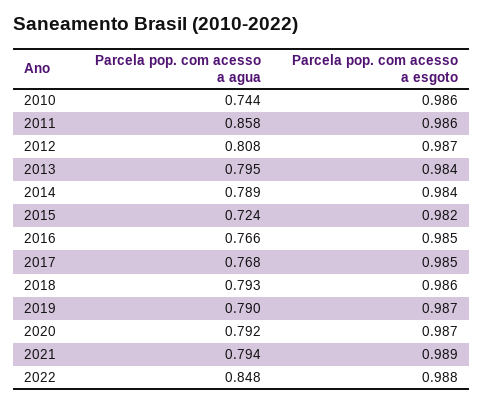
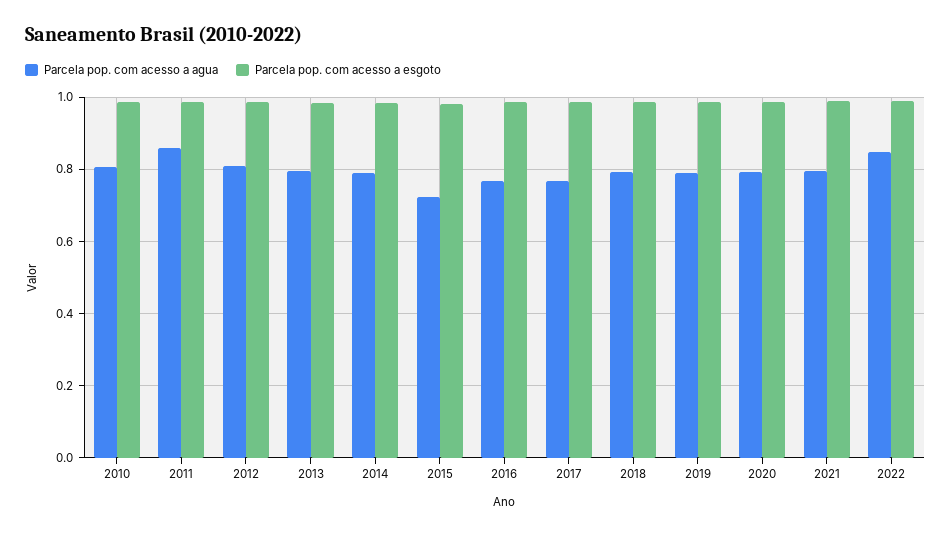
Parcela pop. com acesso a agua, 2010: 0.744 -> 0.8

